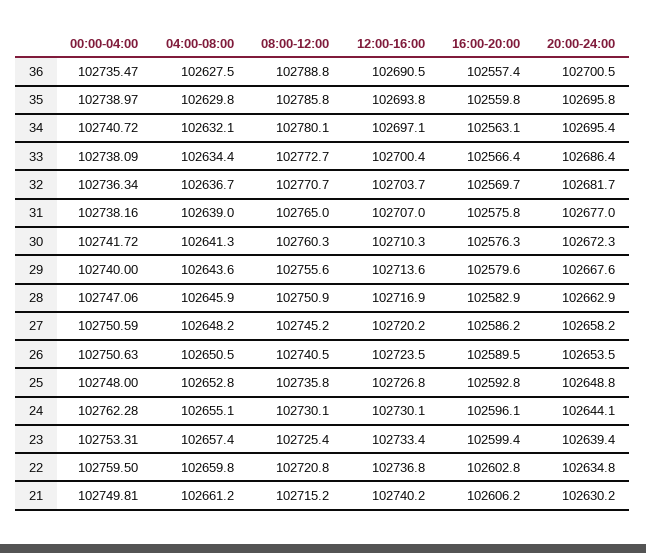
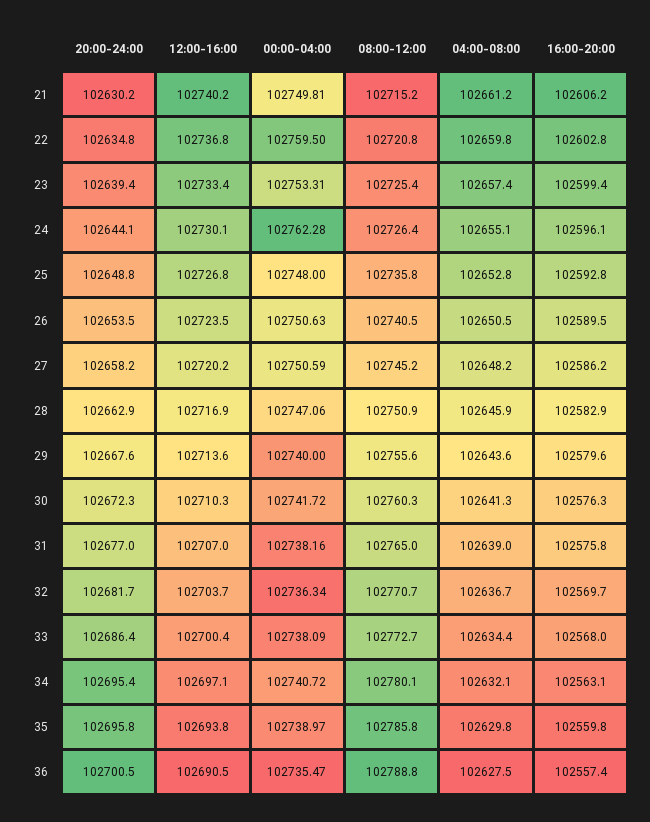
16:00-20:00, 33: 102566.4 -> 102568
08:00-12:00, 24: 102730.1 -> 102726.4

